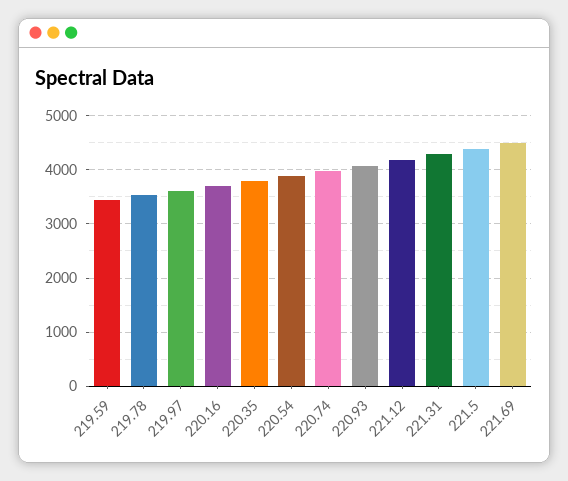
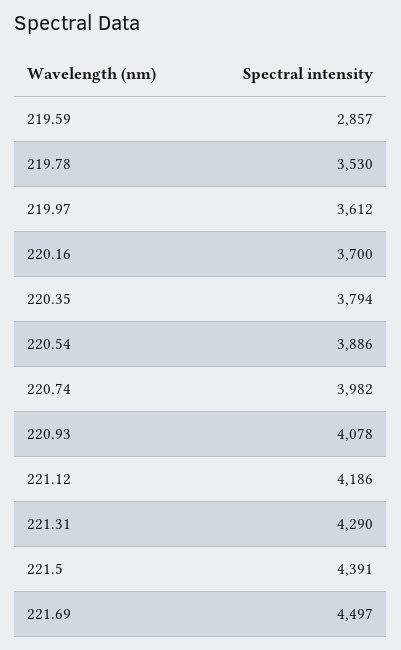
219.59: 3400 -> 2857

